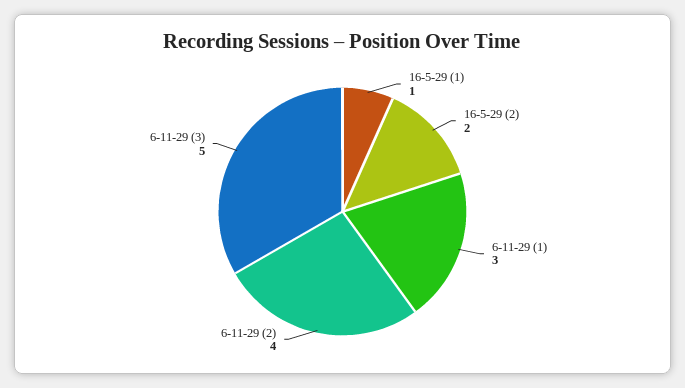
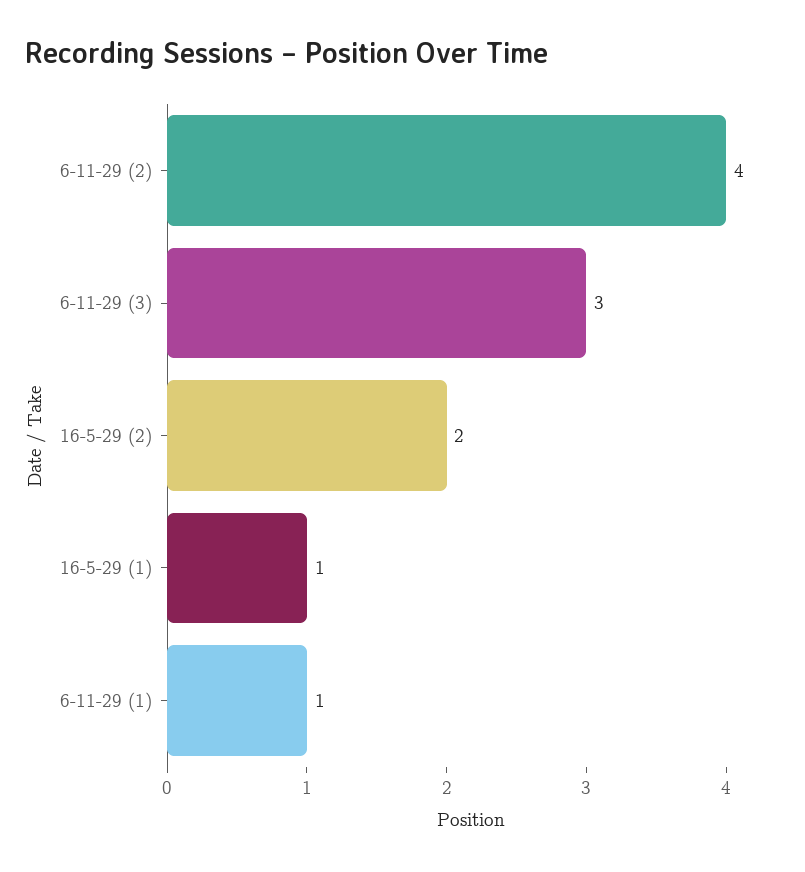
6-11-29 (1): 3 -> 1
6-11-29 (3): 5 -> 3

